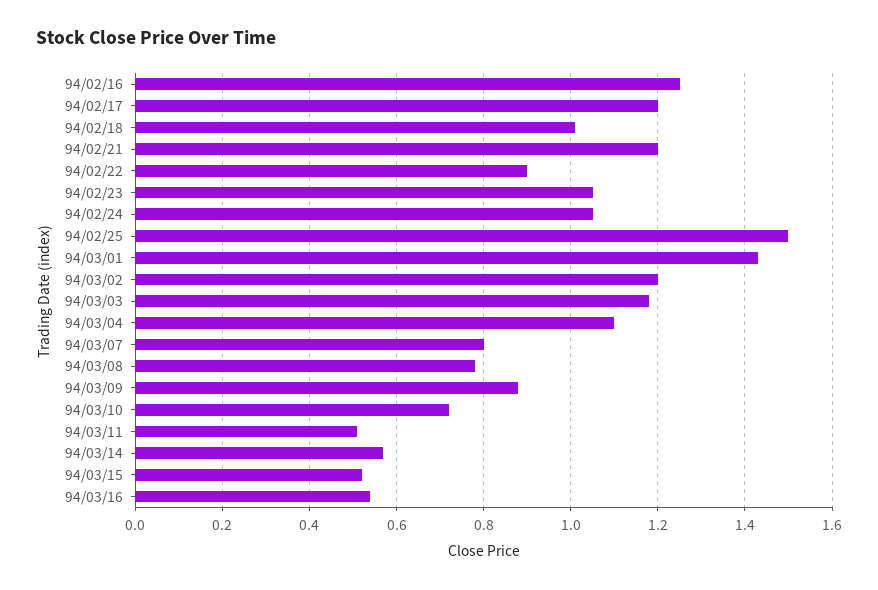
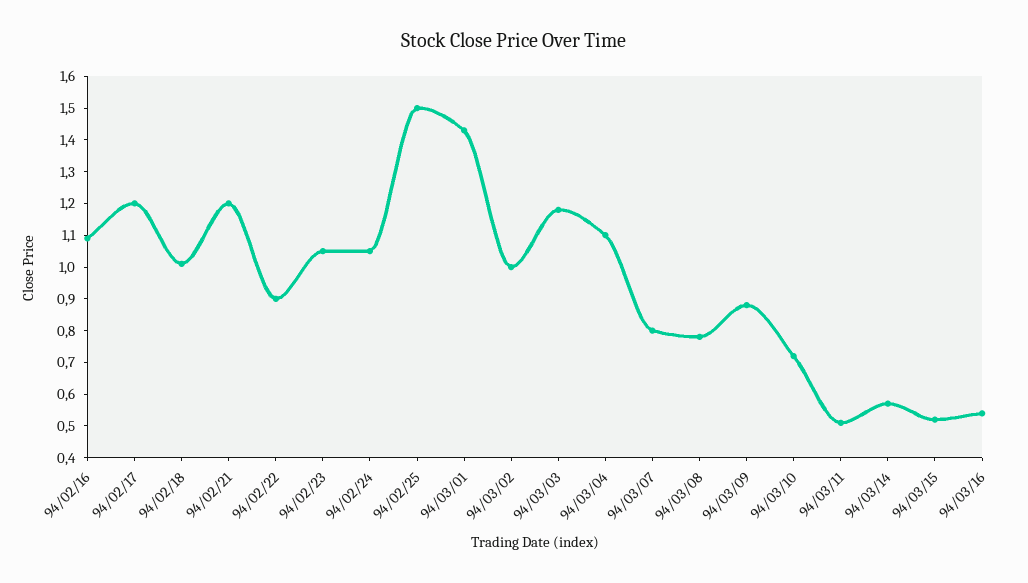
94/02/16: 1.25 -> 1.1
94/03/02: 1.2 -> 1

